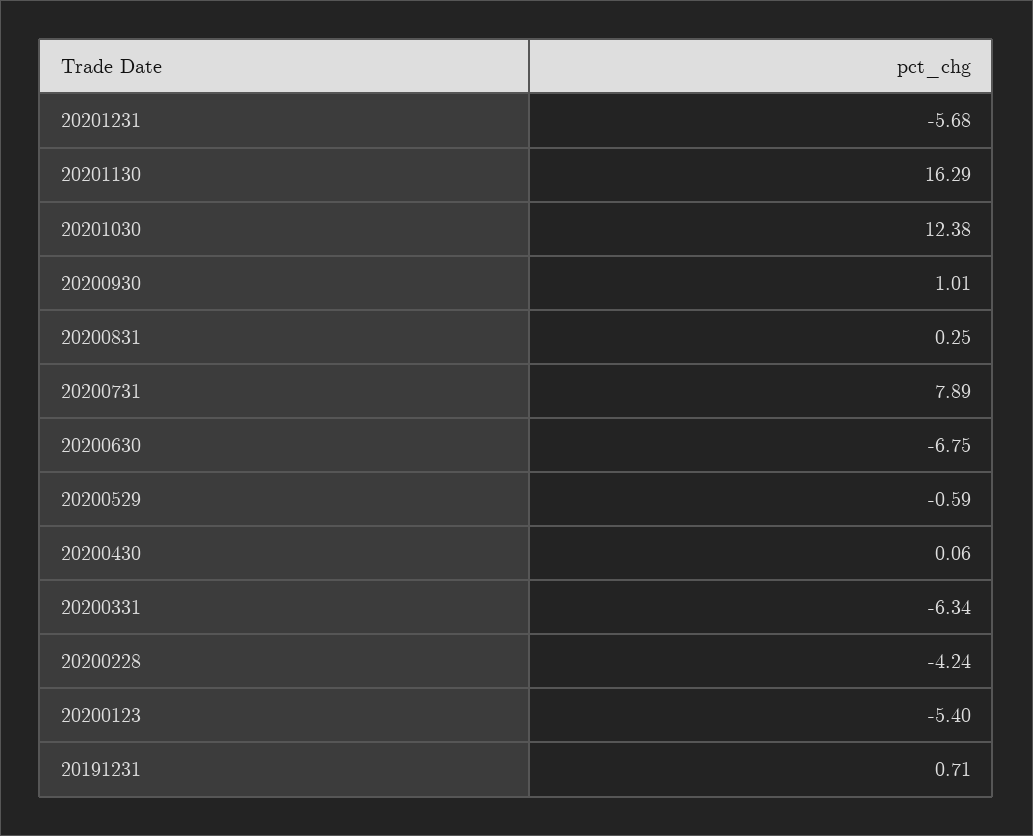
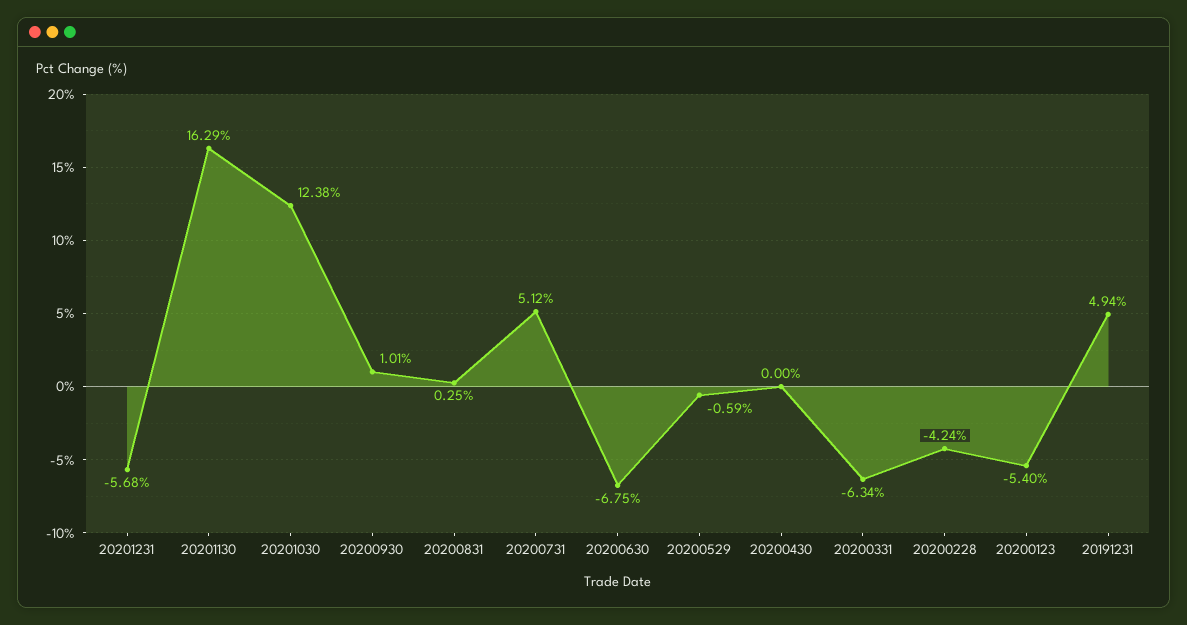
20200731: 7.89 -> 5.12
20200430: 0.06 -> 0
20191231: 0.71 -> 4.94

